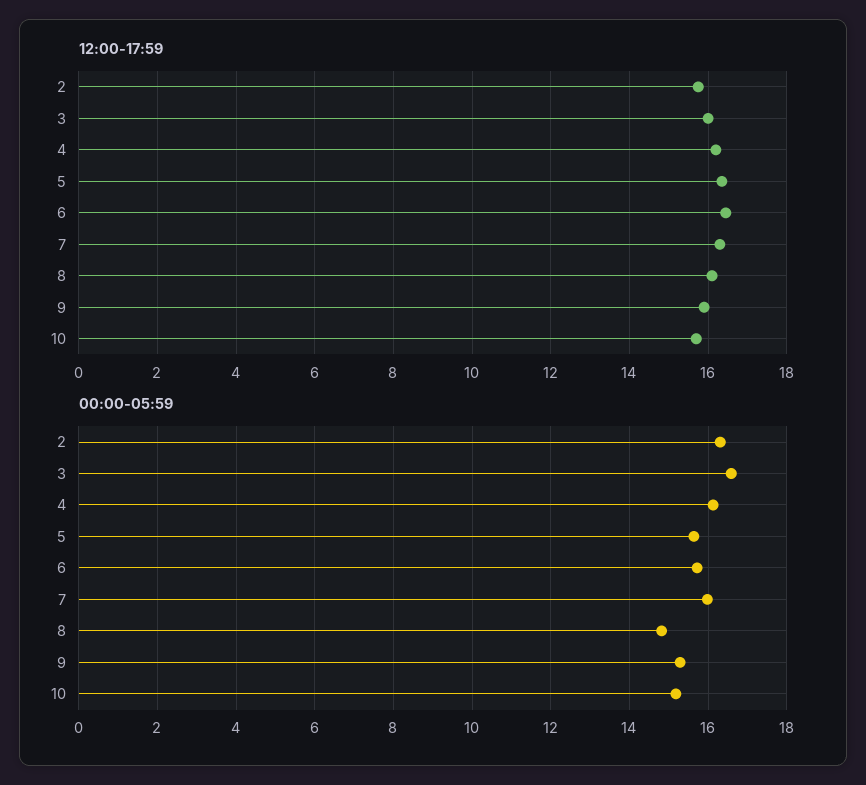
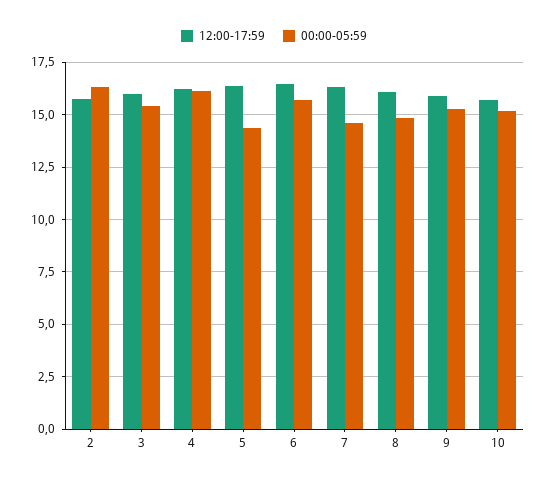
00:00-05:59, 3: 16.6 -> 15.5
00:00-05:59, 5: 15.6 -> 14.5
00:00-05:59, 7: 16 -> 14.5

